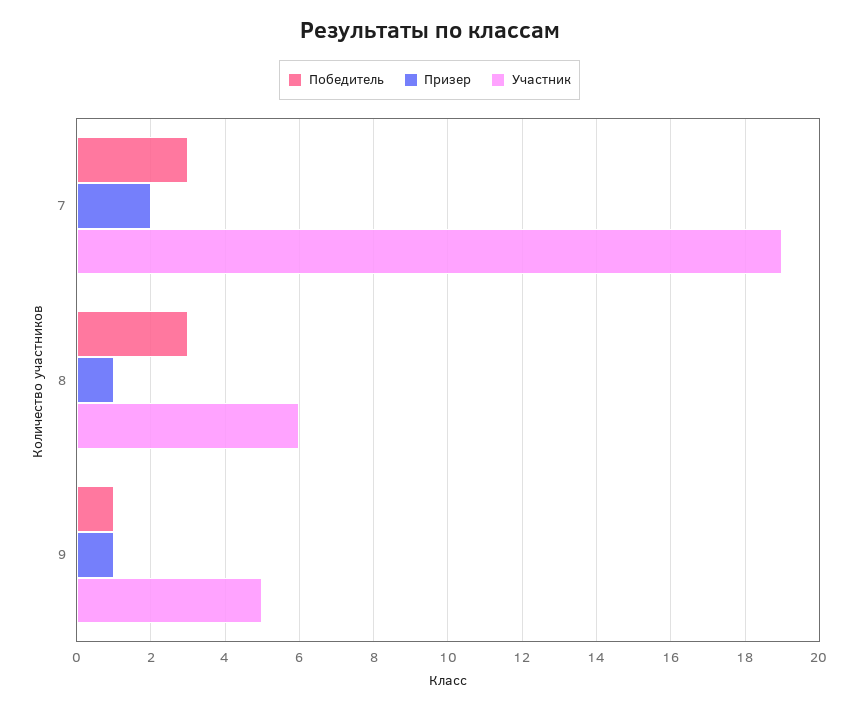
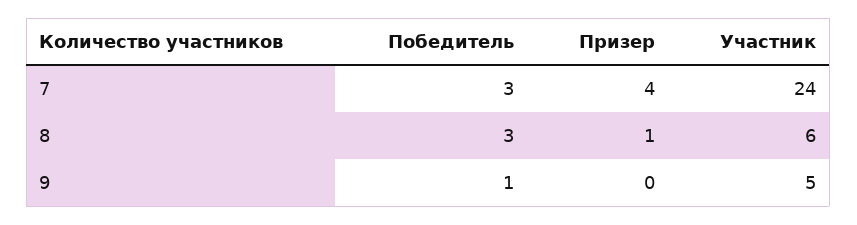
Призер, 7: 2 -> 4
Участник, 7: 19 -> 24
Призер, 9: 1 -> 0

